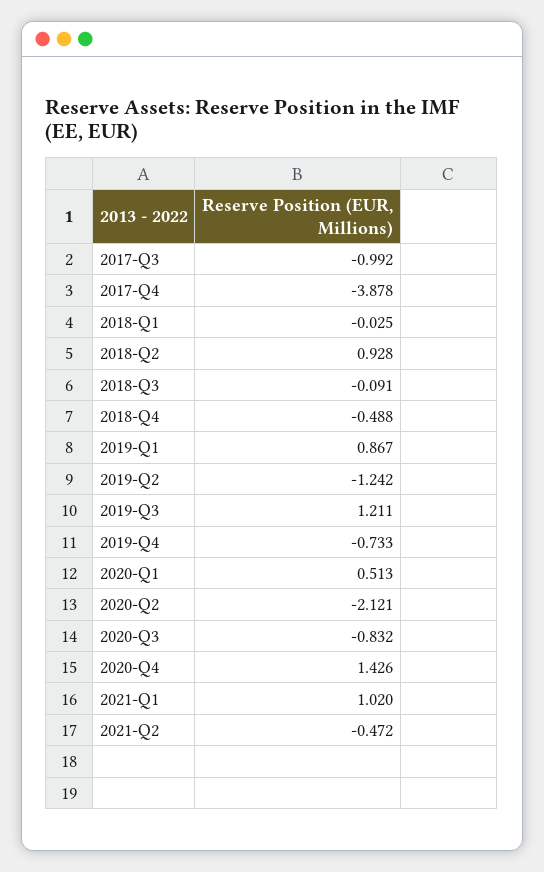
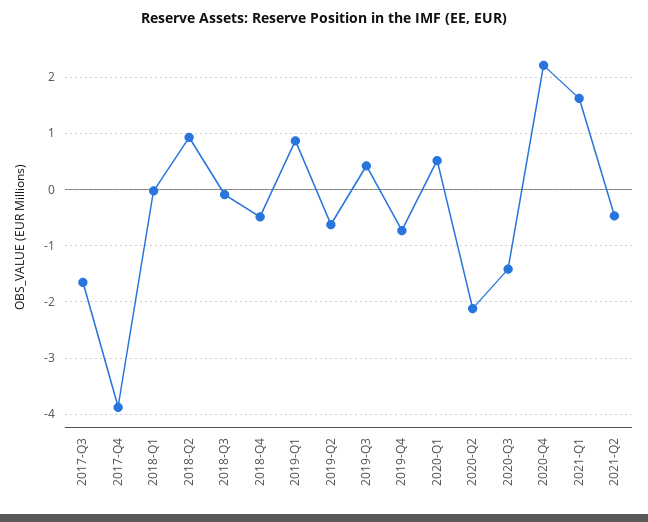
2017-Q3: -0.992 -> -1.6
2019-Q2: -1.242 -> -0.6
2019-Q3: 1.211 -> 0.4
2020-Q3: -0.832 -> -1.4
2020-Q4: 1.426 -> 2.2
2021-Q1: 1.02 -> 1.6

